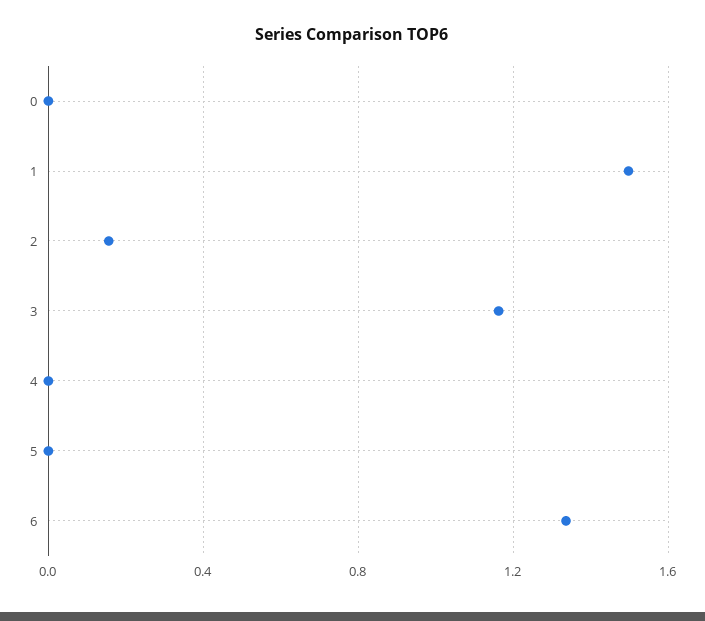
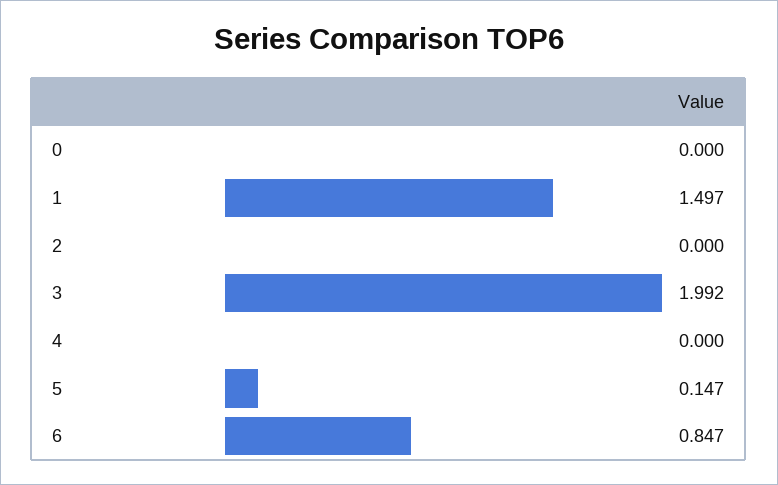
2: 0.15 -> 0
3: 1.15 -> 1.992
5: 0 -> 0.147
6: 1.35 -> 0.847

